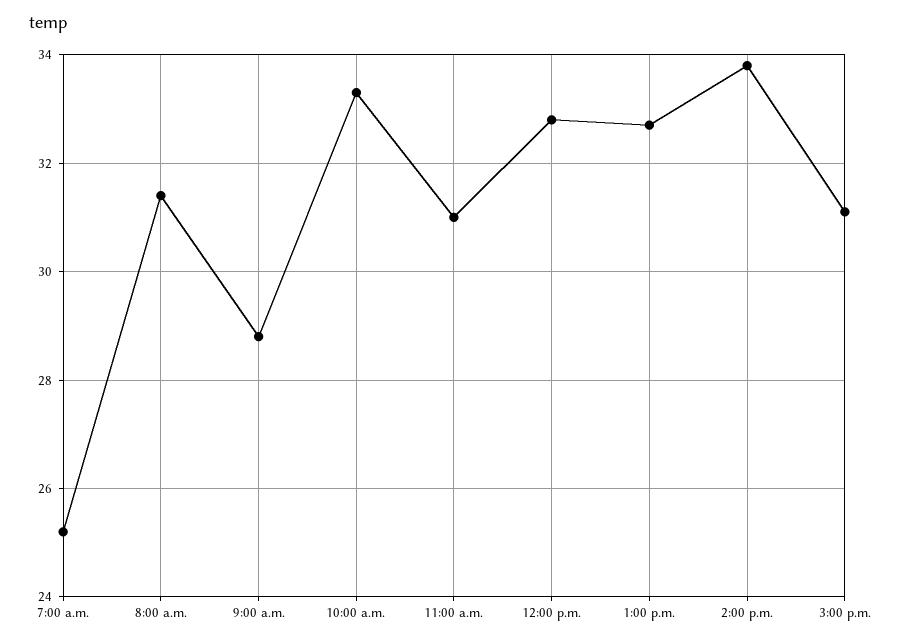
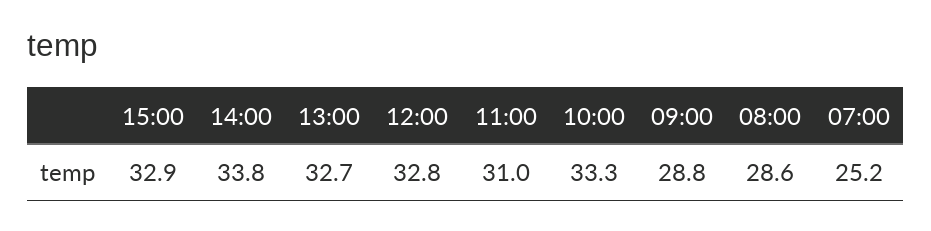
8:00 a.m.: 31.5 -> 28.6
3:00 p.m.: 31 -> 32.9

